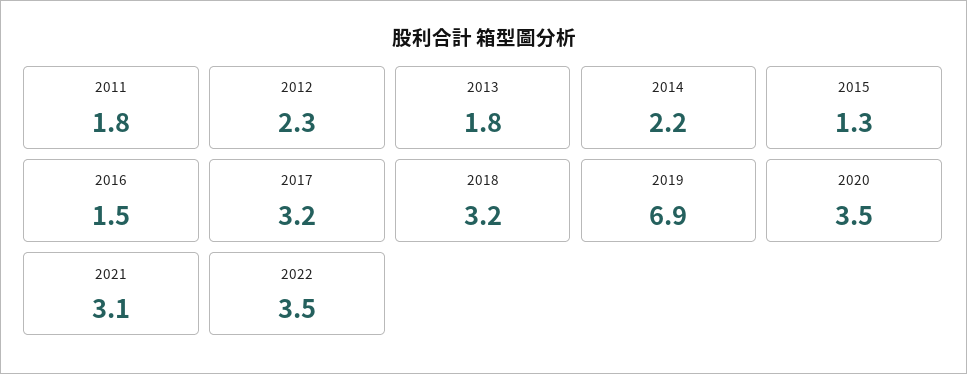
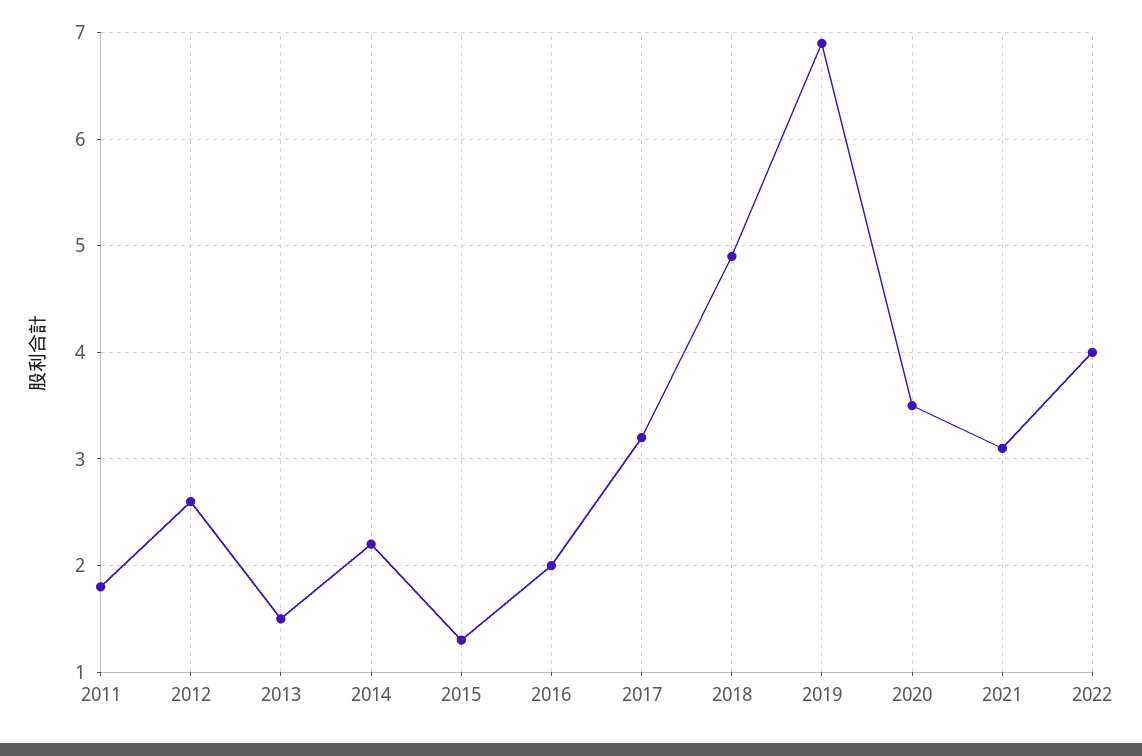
2012: 2.3 -> 2.6
2013: 1.8 -> 1.5
2016: 1.5 -> 2
2018: 3.2 -> 4.9
2022: 3.5 -> 4

